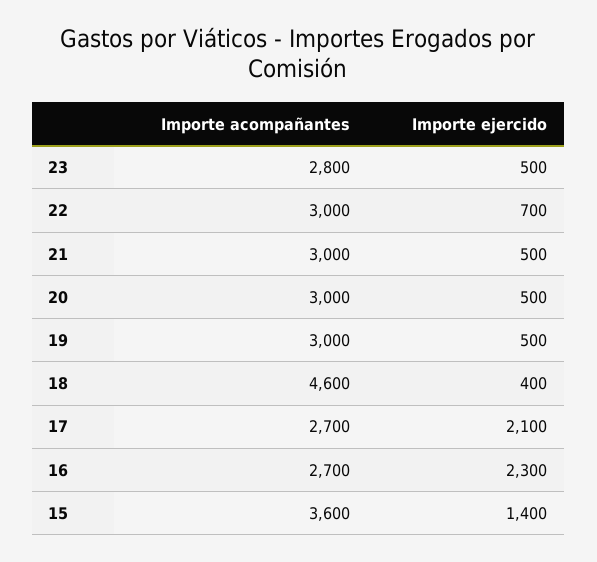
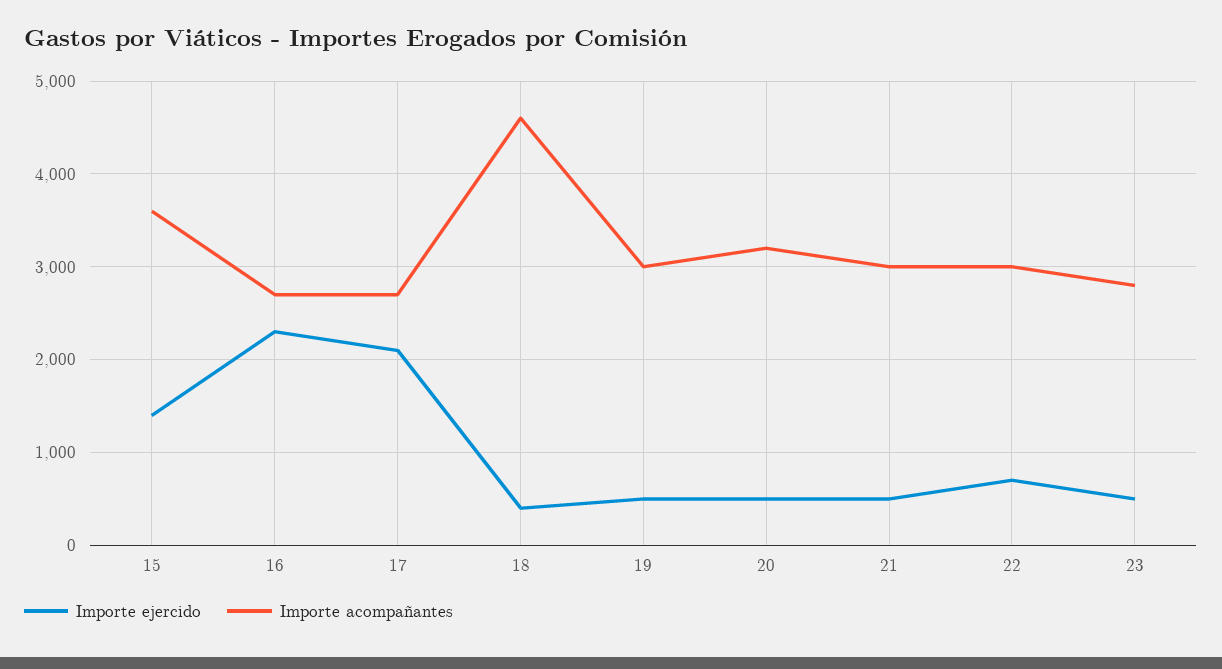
Importe acompañantes, 20: 3000 -> 3200

